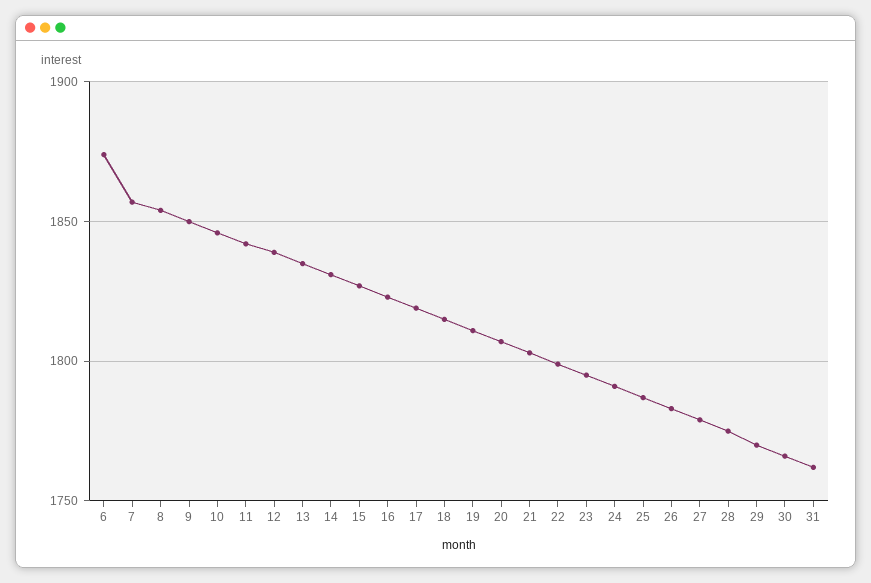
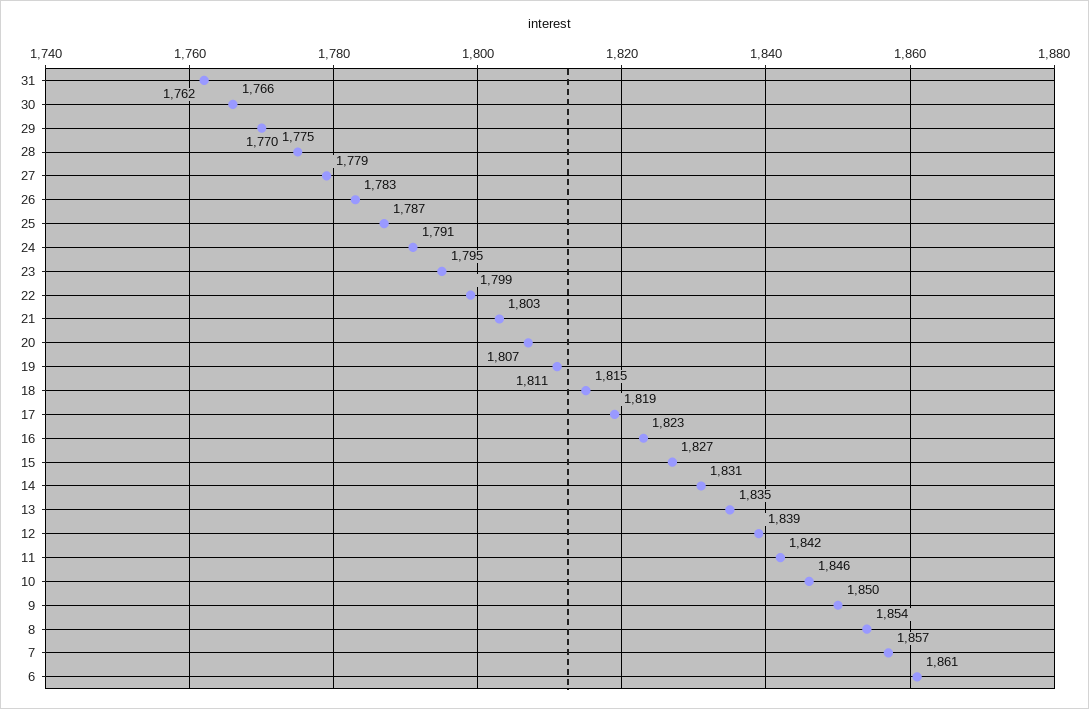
6: 1875 -> 1861

